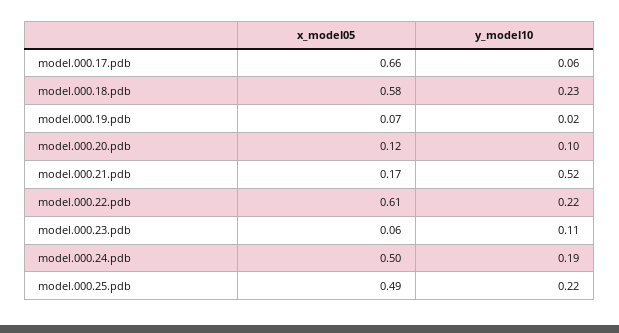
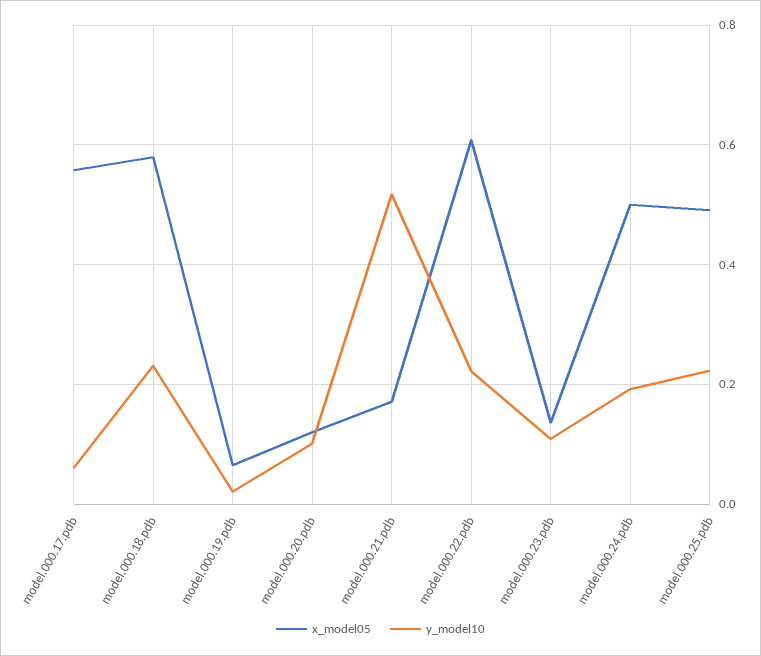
x_model05, model.000.17.pdb: 0.66 -> 0.56
x_model05, model.000.23.pdb: 0.06 -> 0.14

